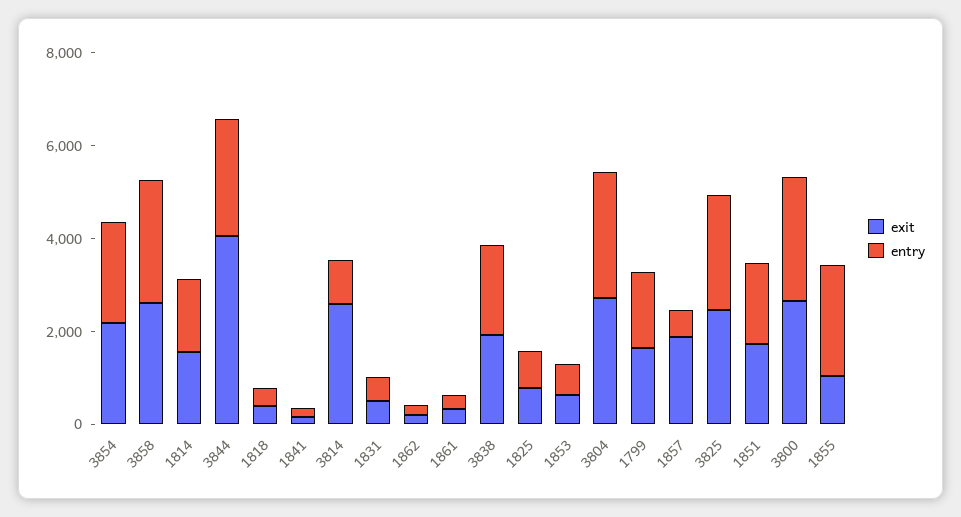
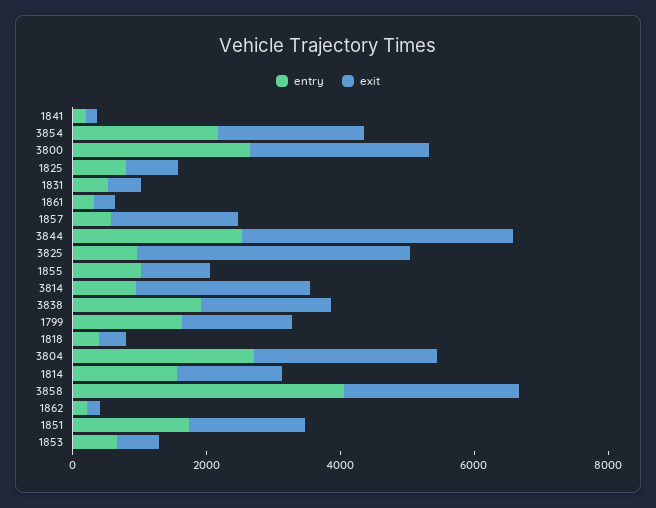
entry, 3858: 2500 -> 4000
exit, 3825: 2500 -> 4000
entry, 3825: 2500 -> 1000
entry, 1855: 2500 -> 1000

